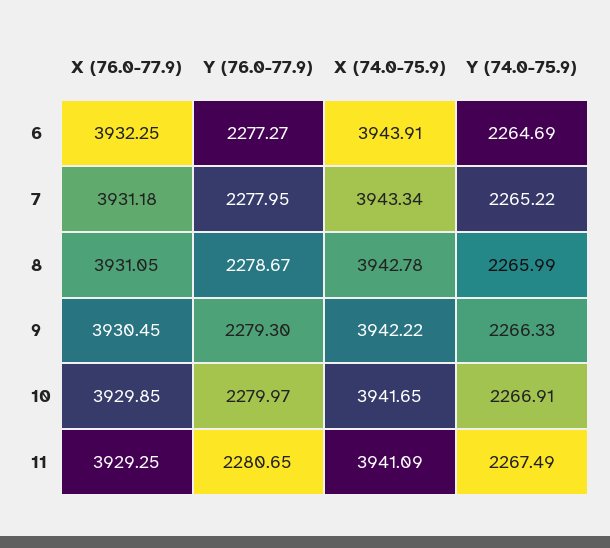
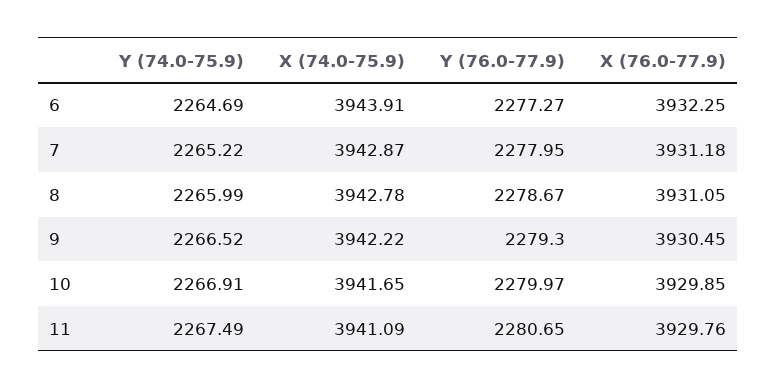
X (74.0-75.9), 7: 3943.34 -> 3942.87
Y (74.0-75.9), 9: 2266.33 -> 2266.52
X (76.0-77.9), 11: 3929.25 -> 3929.76

